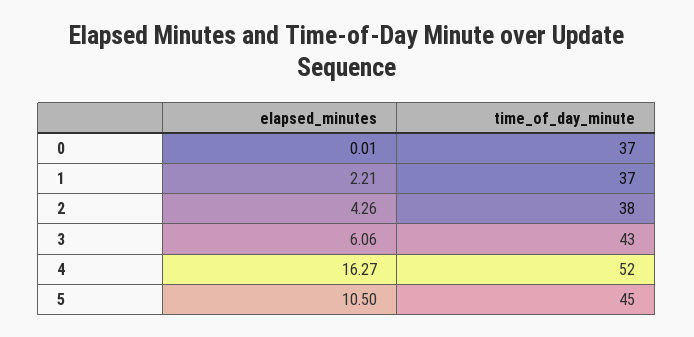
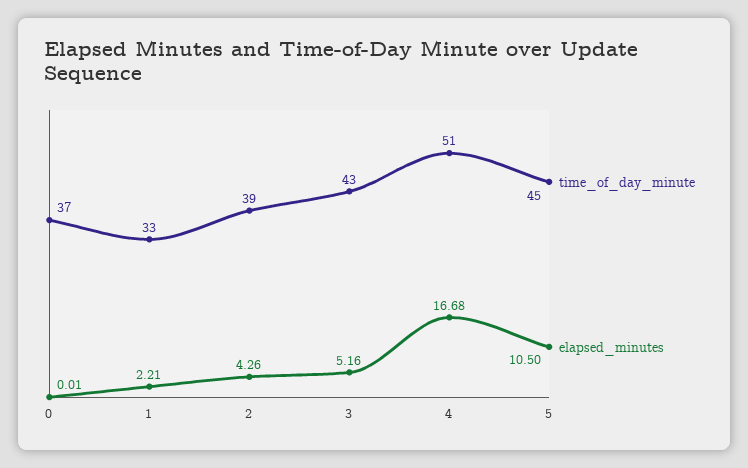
time_of_day_minute, 1: 37 -> 33
time_of_day_minute, 2: 38 -> 39
elapsed_minutes, 3: 6.06 -> 5.16
elapsed_minutes, 4: 16.27 -> 16.68
time_of_day_minute, 4: 52 -> 51

